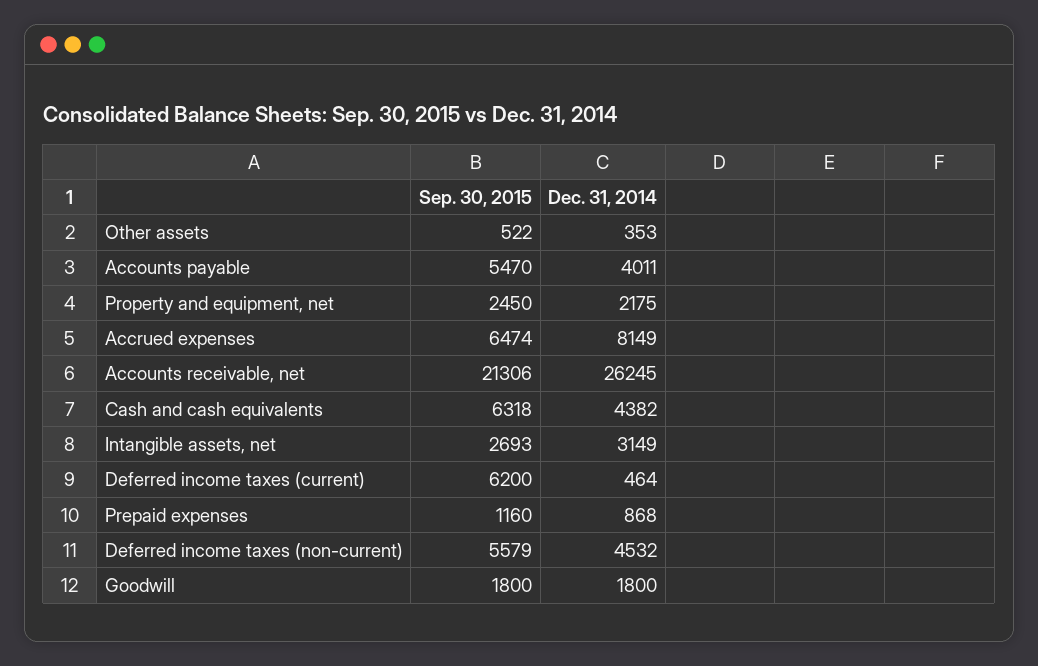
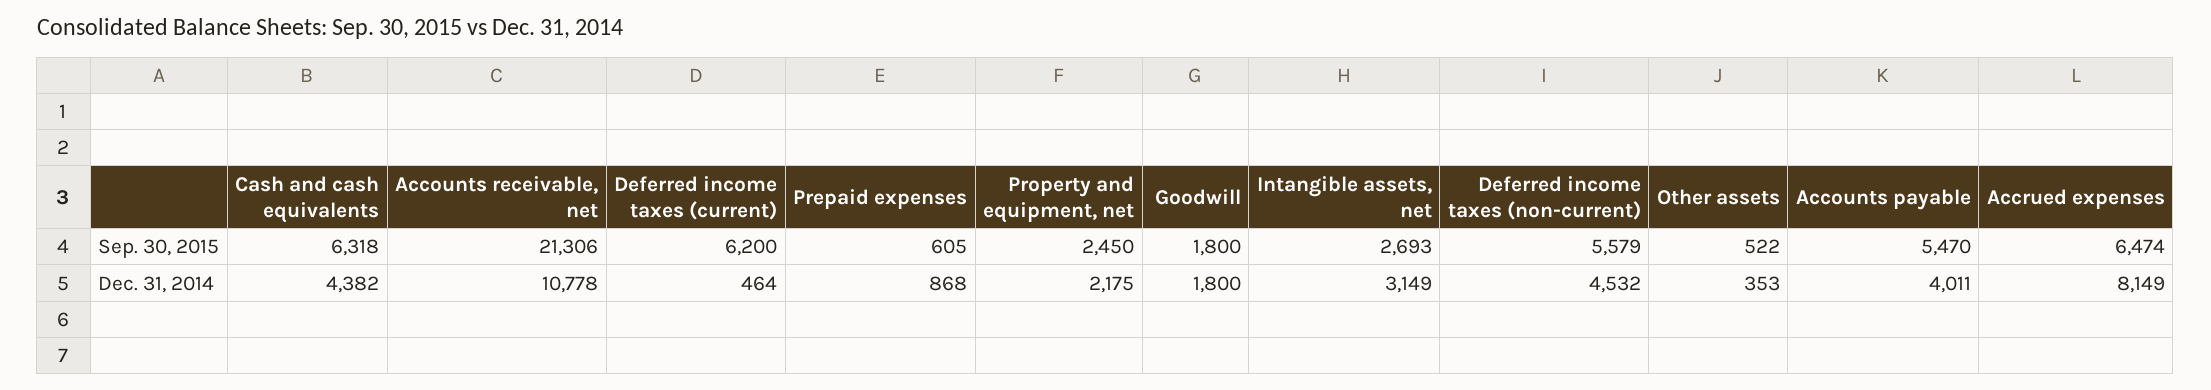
Dec. 31, 2014, Accounts receivable, net: 26245 -> 10778
Sep. 30, 2015, Prepaid expenses: 1160 -> 605

